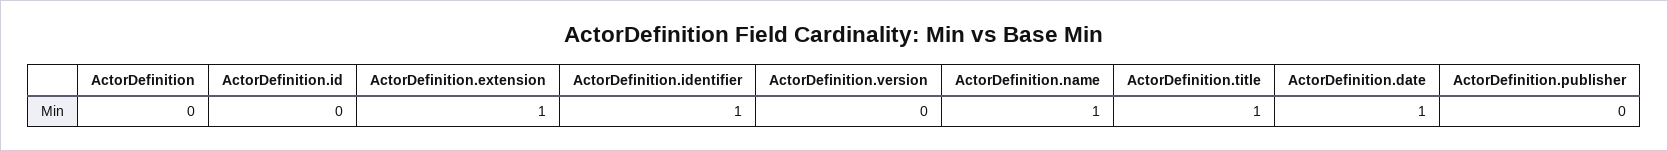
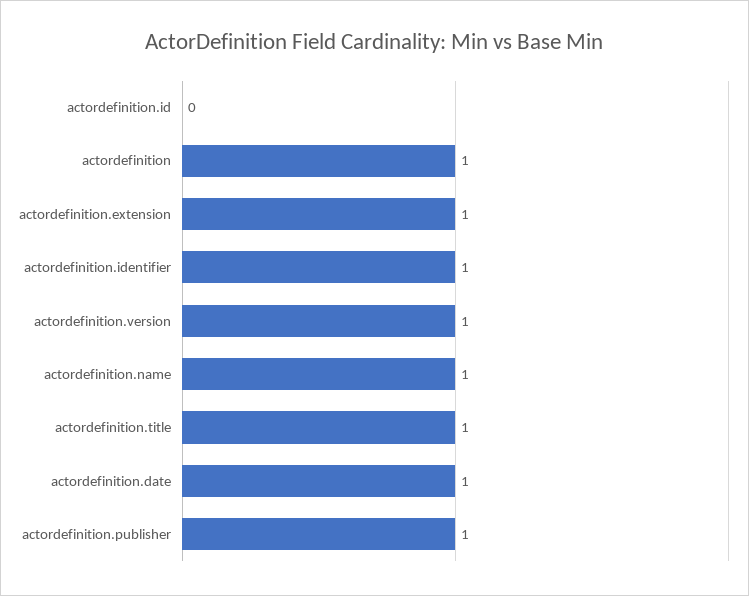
ActorDefinition: 0 -> 1
ActorDefinition.version: 0 -> 1
ActorDefinition.publisher: 0 -> 1

